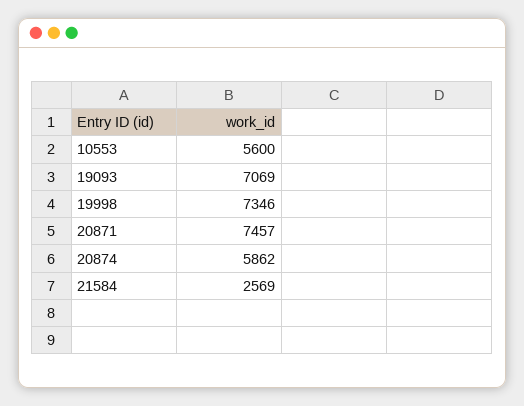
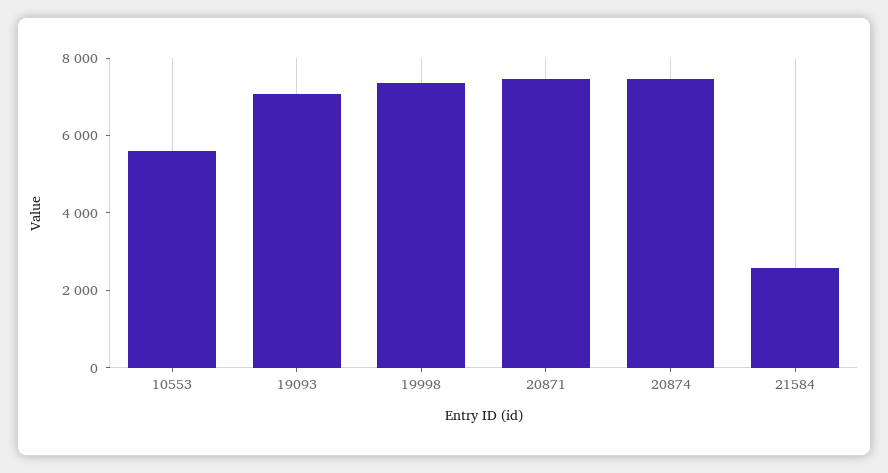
20874: 5862 -> 7500

